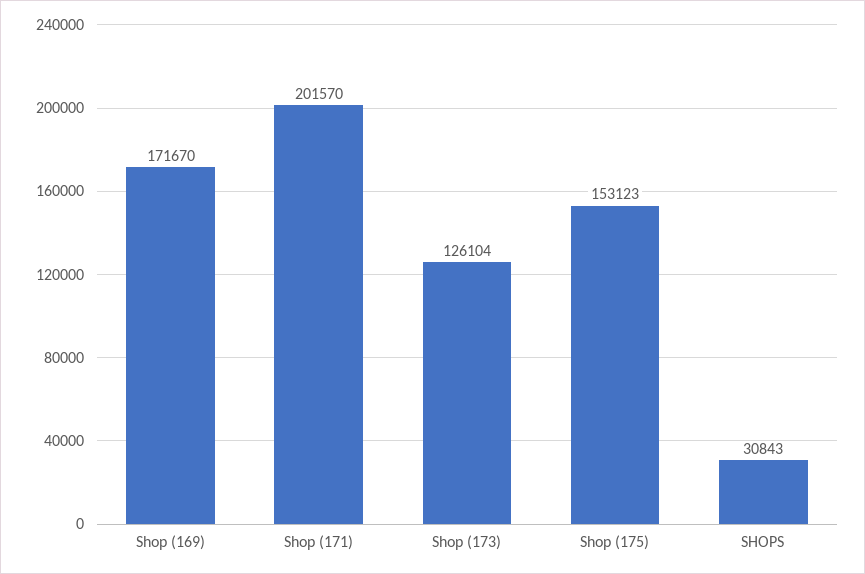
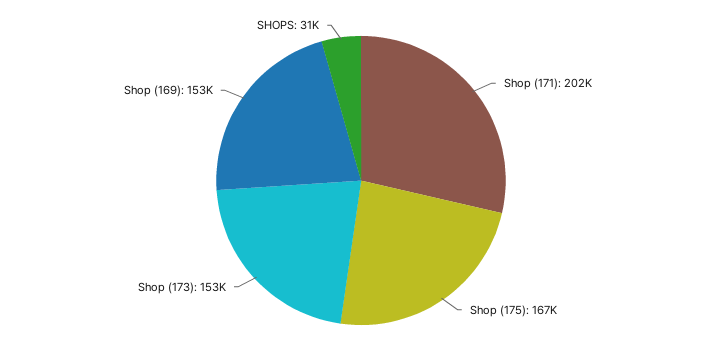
Shop (169): 171670 -> 153000
Shop (173): 126104 -> 153000
Shop (175): 153123 -> 167000

